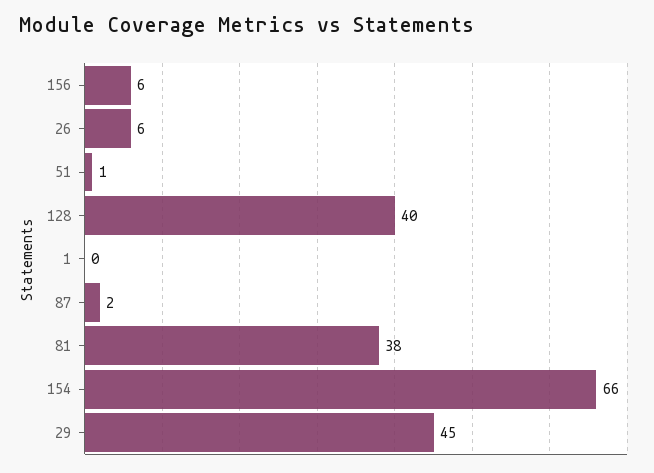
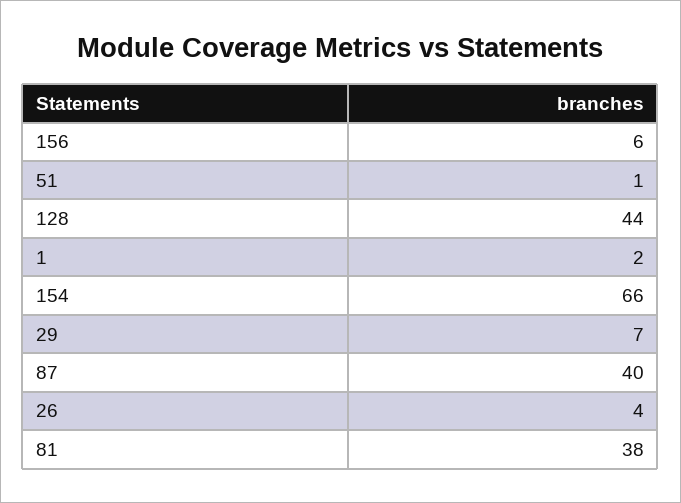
26: 6 -> 4
128: 40 -> 44
1: 0 -> 2
87: 2 -> 40
29: 45 -> 7

